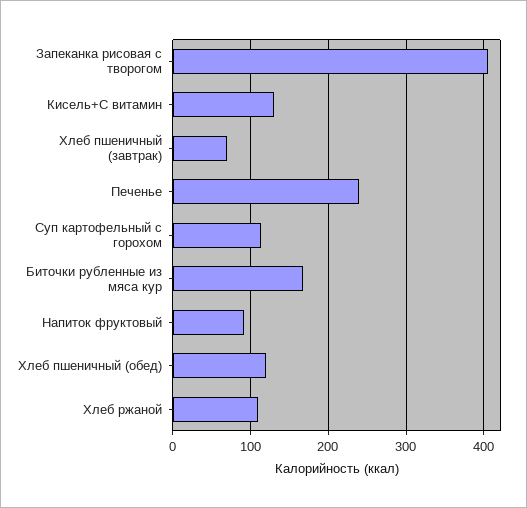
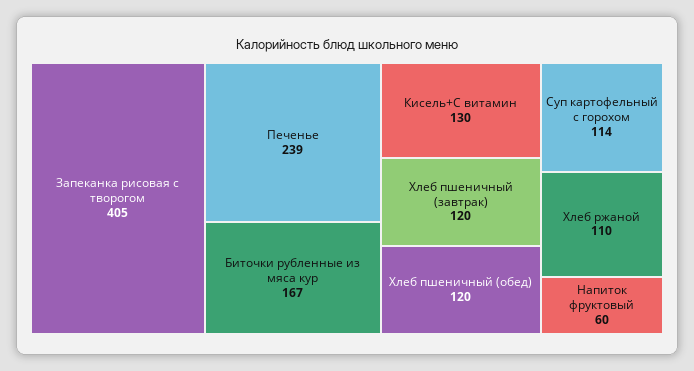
Хлеб пшеничный (завтрак): 70 -> 120
Напиток фруктовый: 90 -> 60

